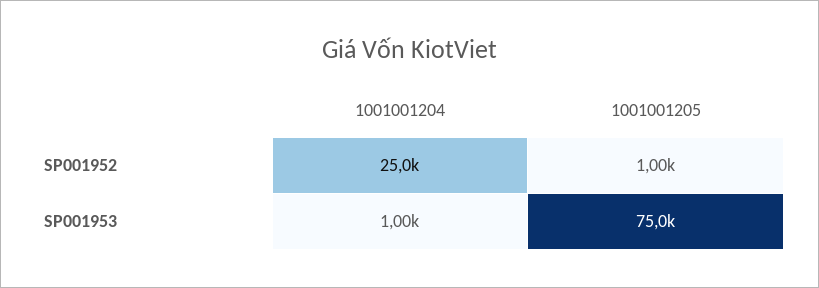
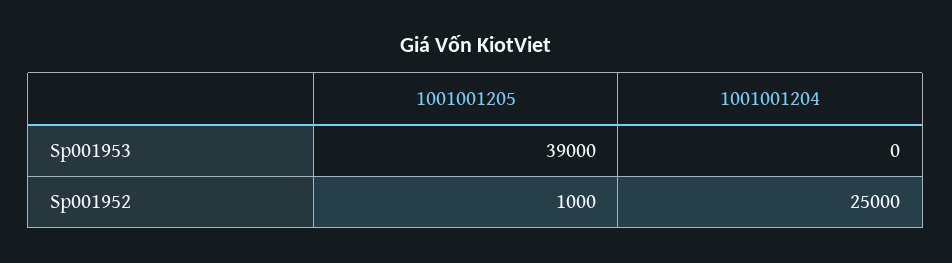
1001001204, SP001953: 1000 -> 0
1001001205, SP001953: 75000 -> 39000

